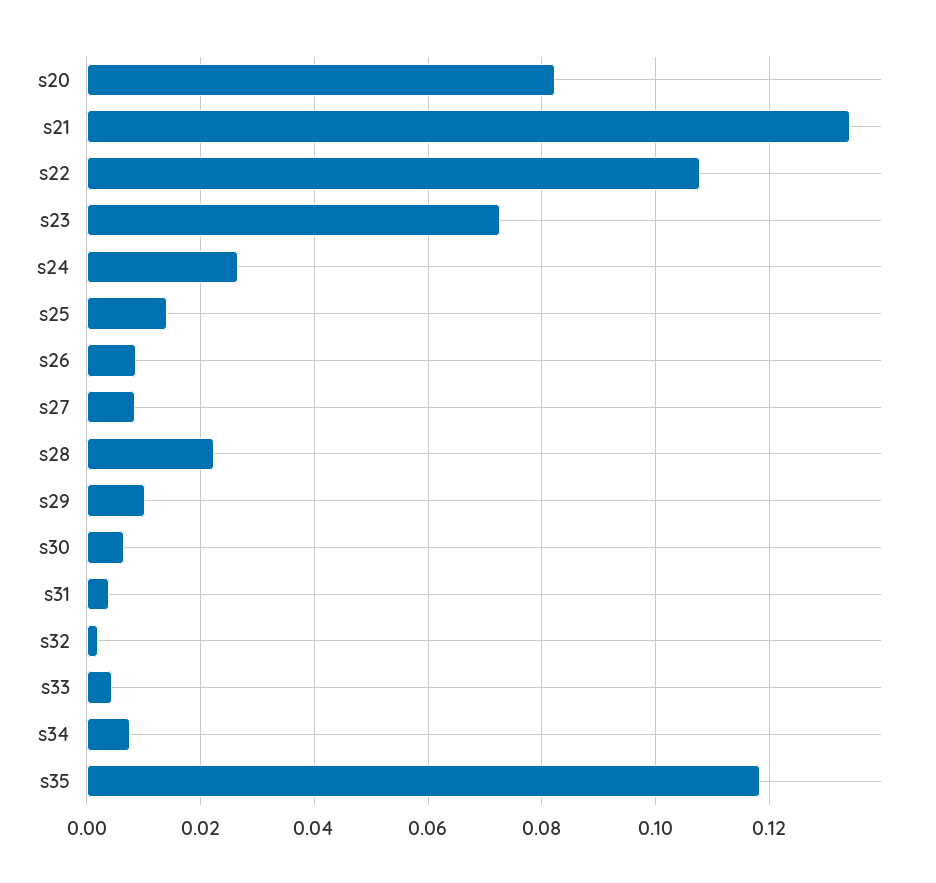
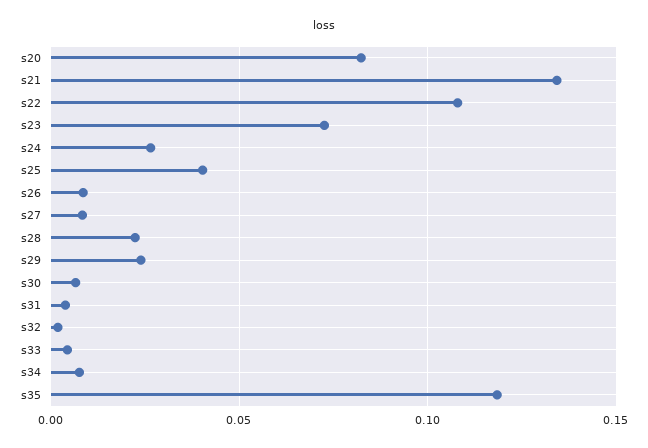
s25: 0.014 -> 0.04
s29: 0.01 -> 0.025

